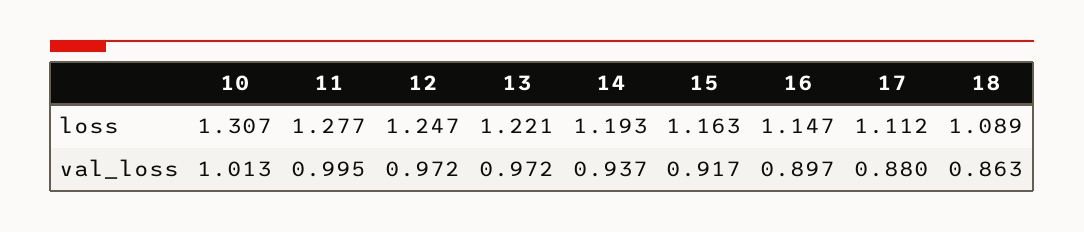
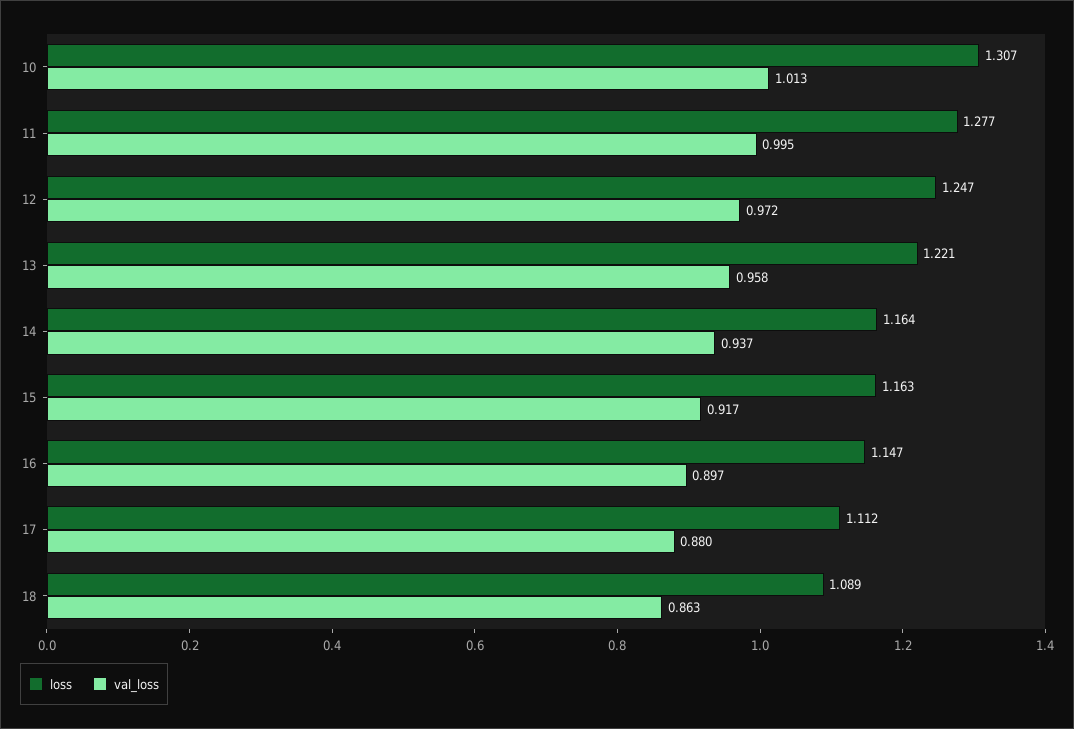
loss, 14: 1.193 -> 1.164
val_loss, 13: 0.972 -> 0.958

